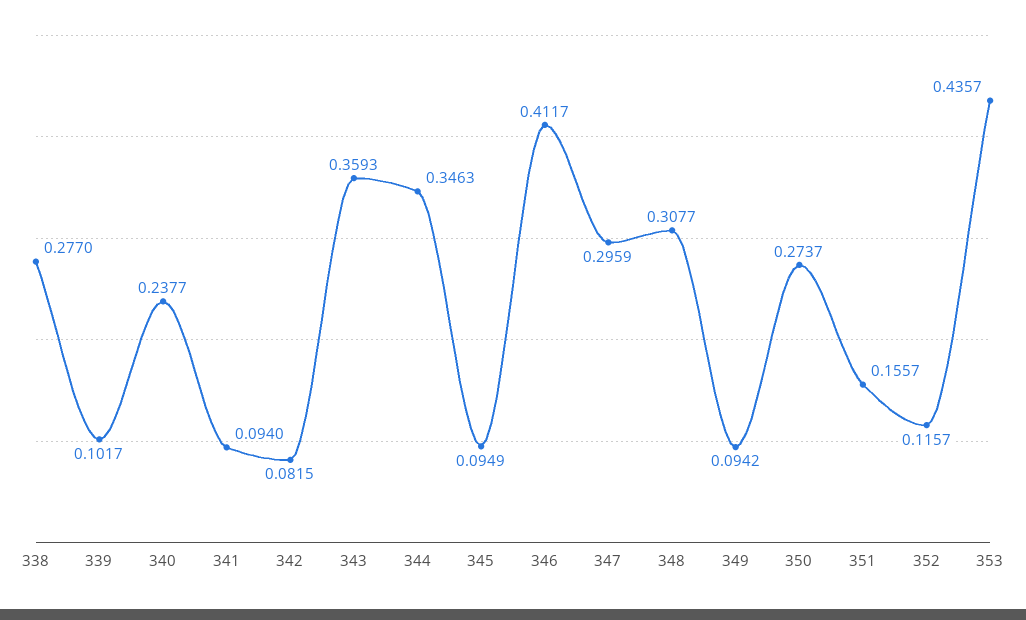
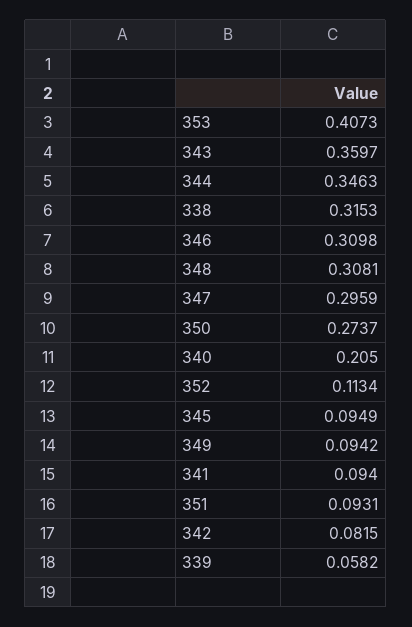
338: 0.277 -> 0.3153
339: 0.1017 -> 0.0582
340: 0.2377 -> 0.205
343: 0.3593 -> 0.3597
346: 0.4117 -> 0.3098
348: 0.3077 -> 0.3081
351: 0.1557 -> 0.0931
352: 0.1157 -> 0.1134
353: 0.4357 -> 0.4073

